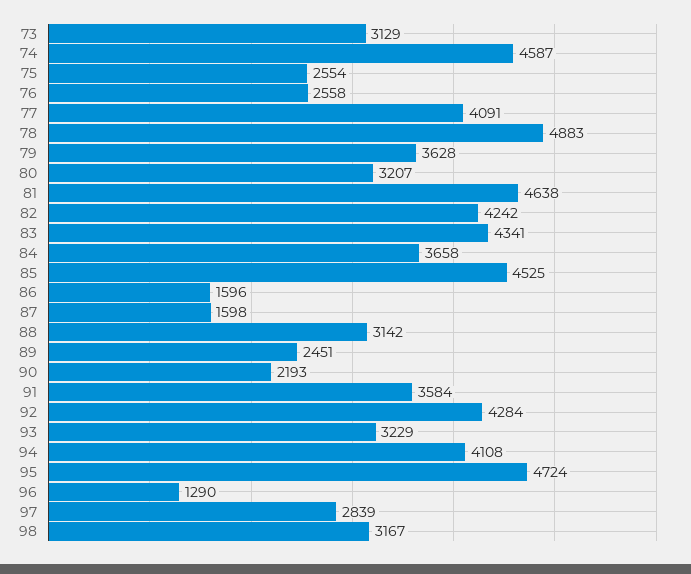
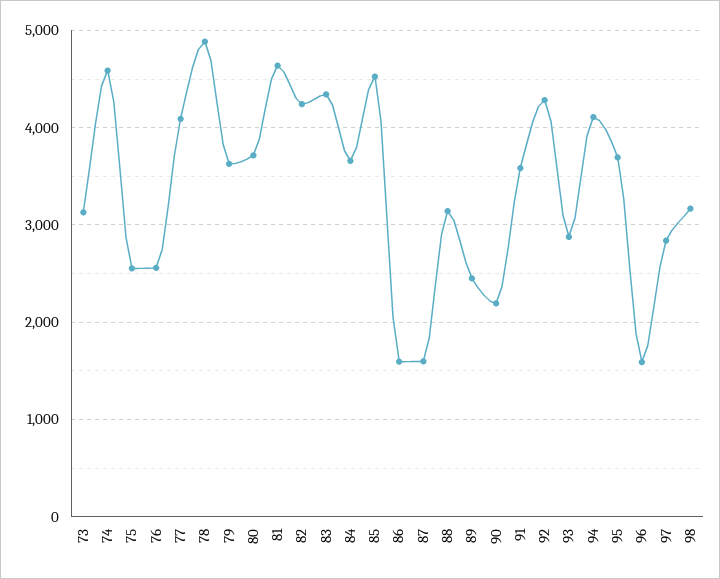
80: 3207 -> 3700
93: 3229 -> 2900
95: 4724 -> 3700
96: 1290 -> 1600

